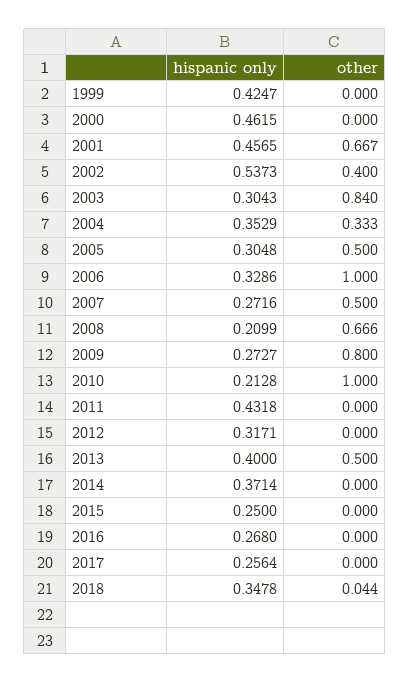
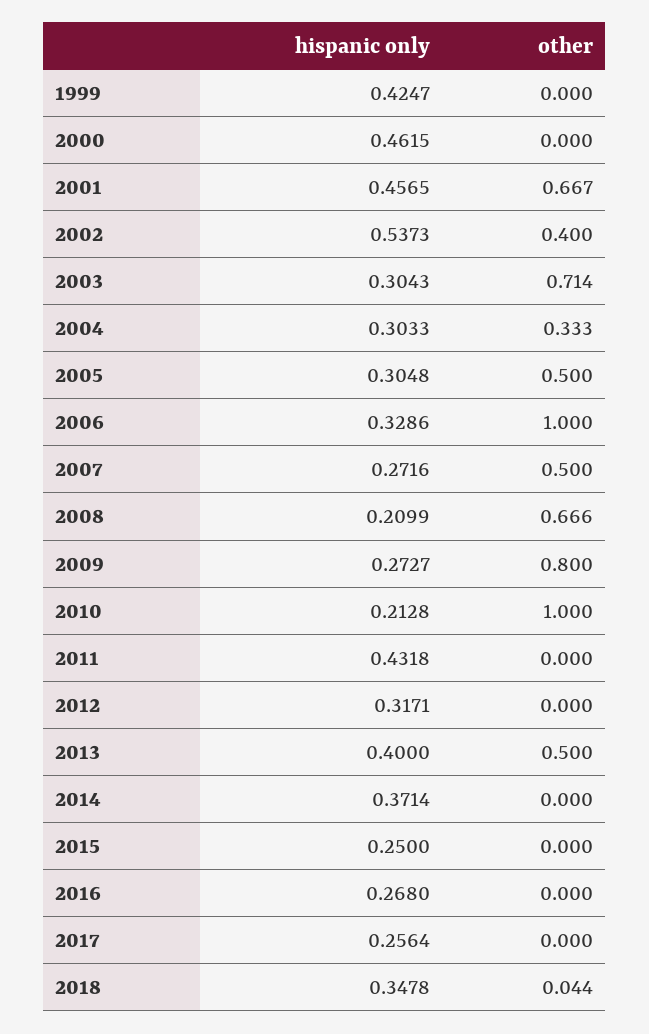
other, 2003: 0.84 -> 0.714
hispanic only, 2004: 0.3529 -> 0.3033

